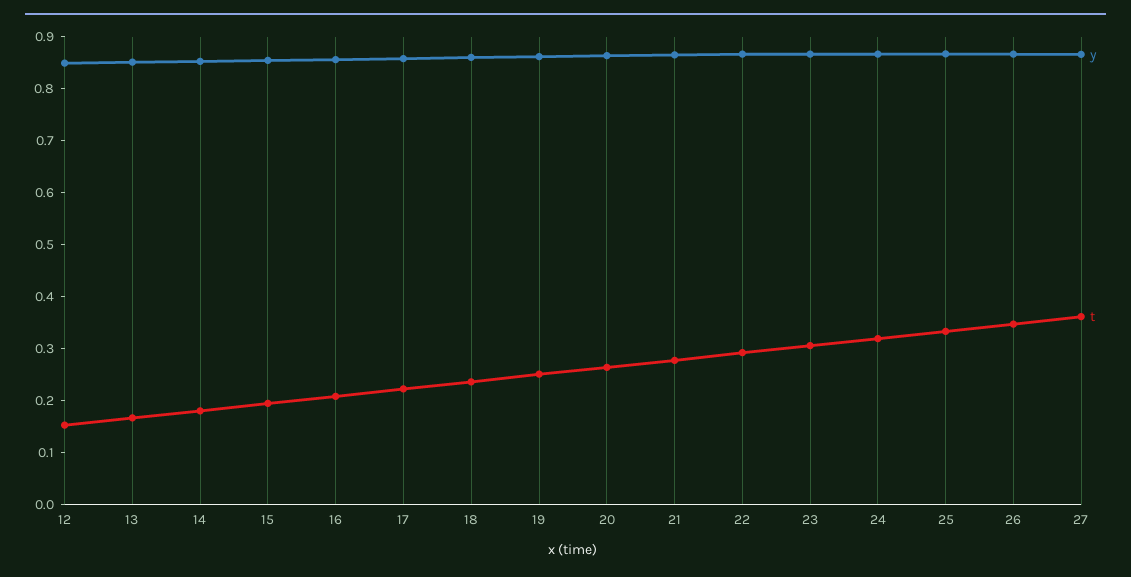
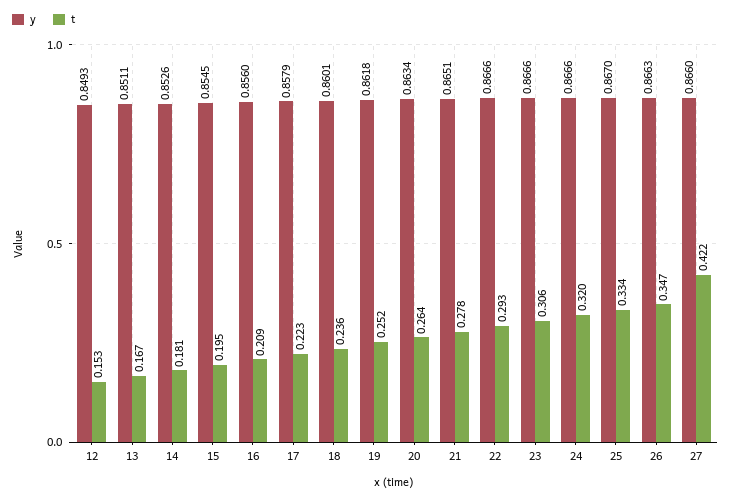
t, 27: 0.36 -> 0.422

